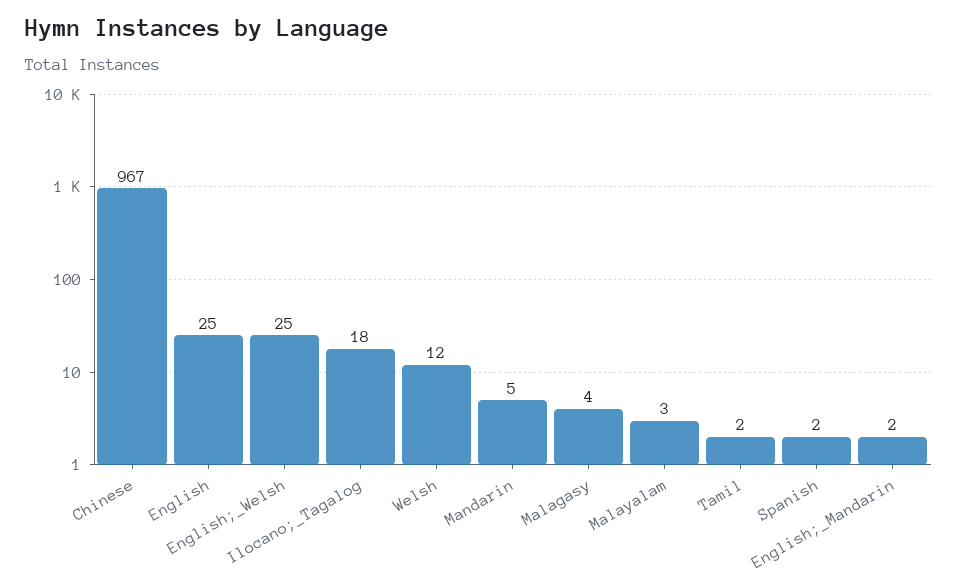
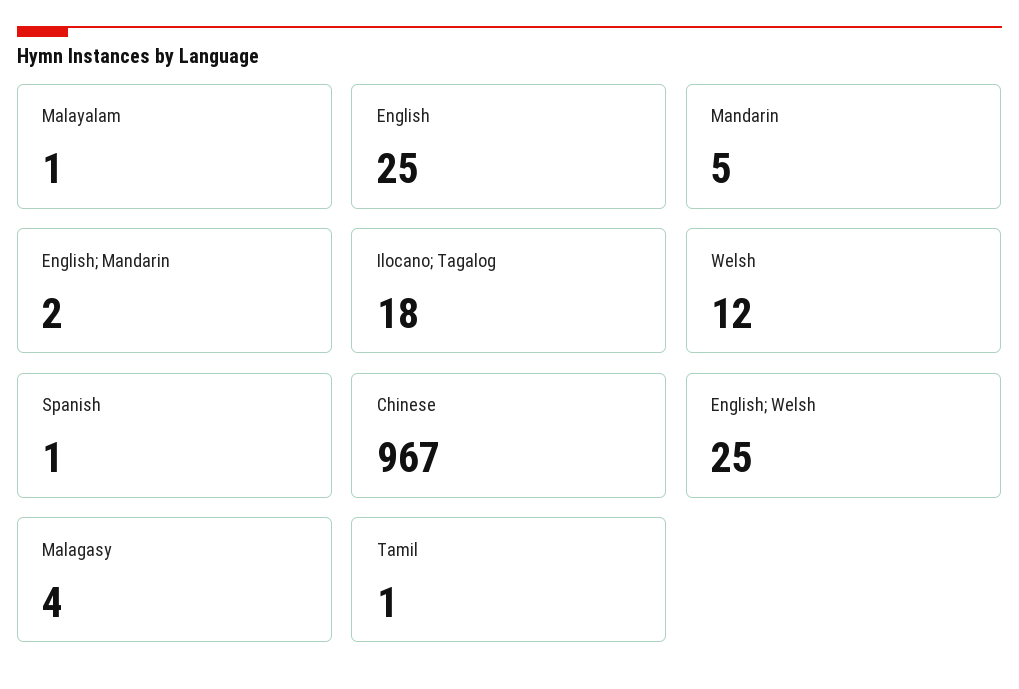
Malayalam: 3 -> 1
Tamil: 2 -> 1
Spanish: 2 -> 1

